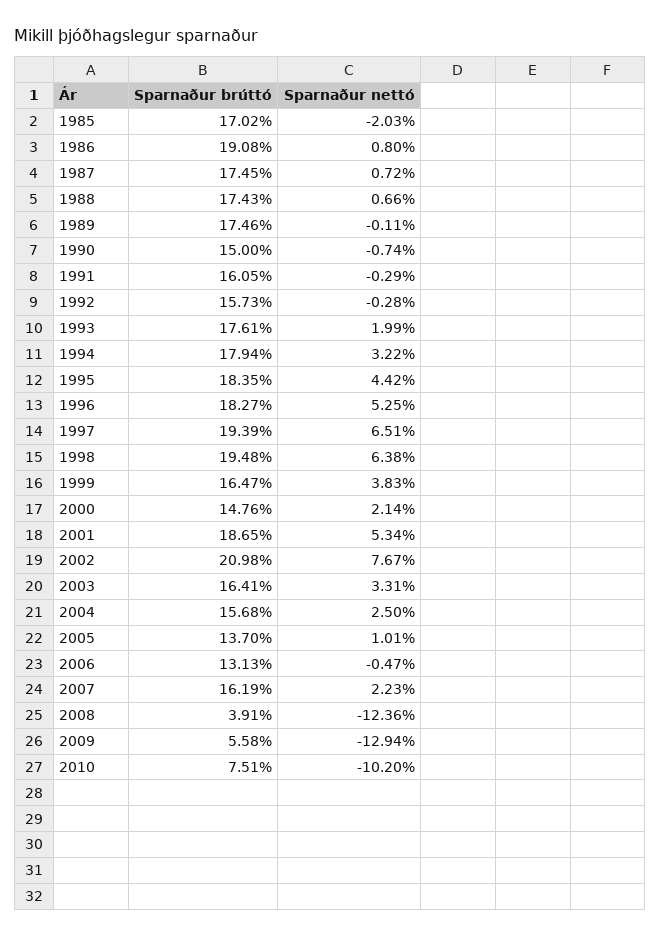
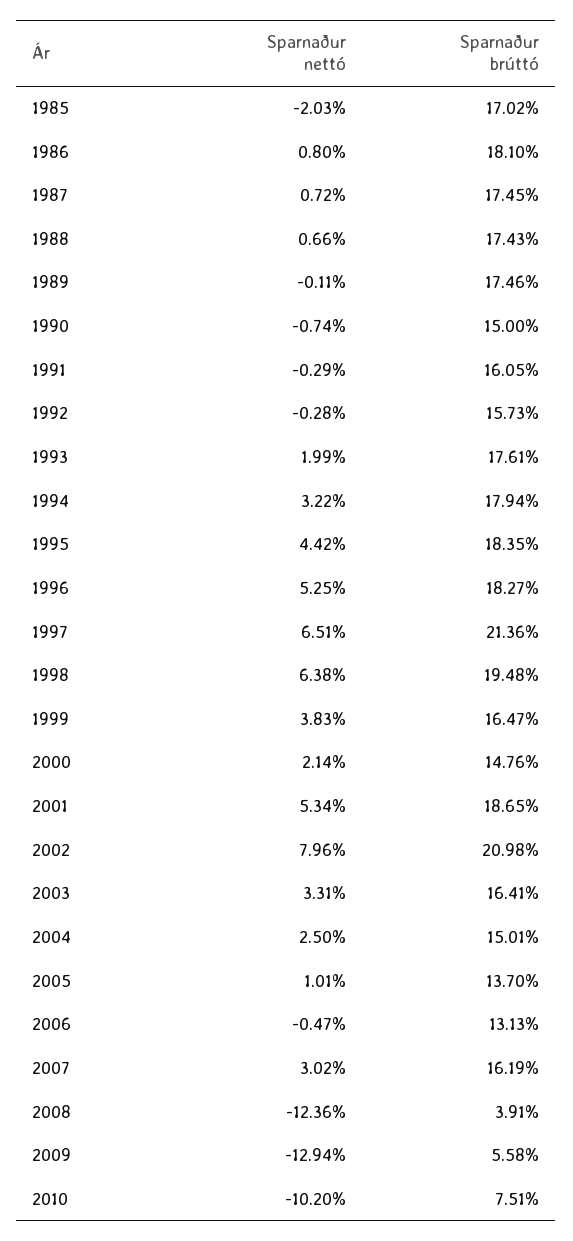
Sparnaður brúttó, 1986: 19.08 -> 18.1
Sparnaður brúttó, 1997: 19.39 -> 21.36
Sparnaður nettó, 2002: 7.67 -> 7.96
Sparnaður brúttó, 2004: 15.68 -> 15.01
Sparnaður nettó, 2007: 2.23 -> 3.02

